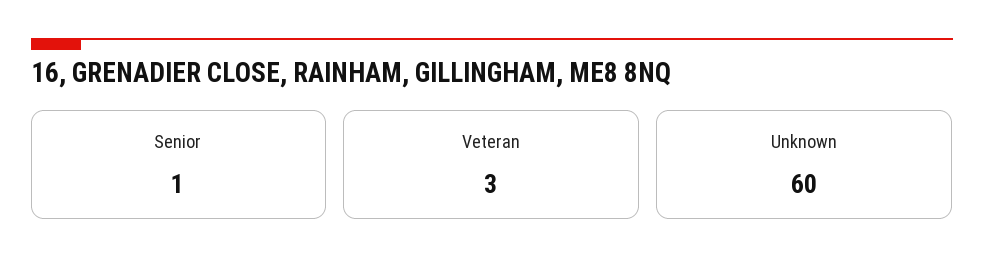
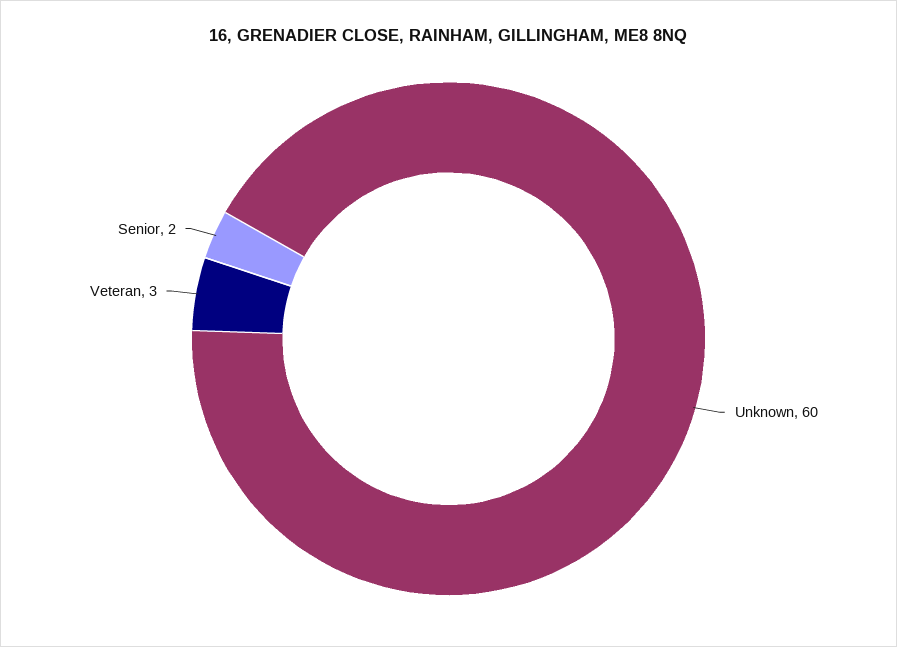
Senior: 1 -> 2

